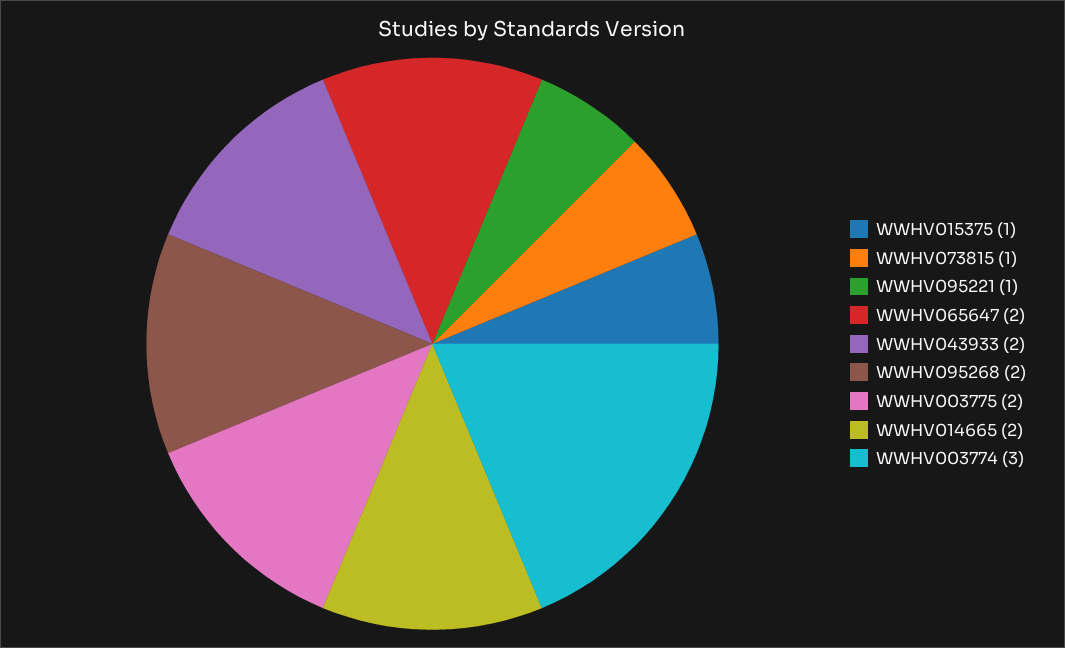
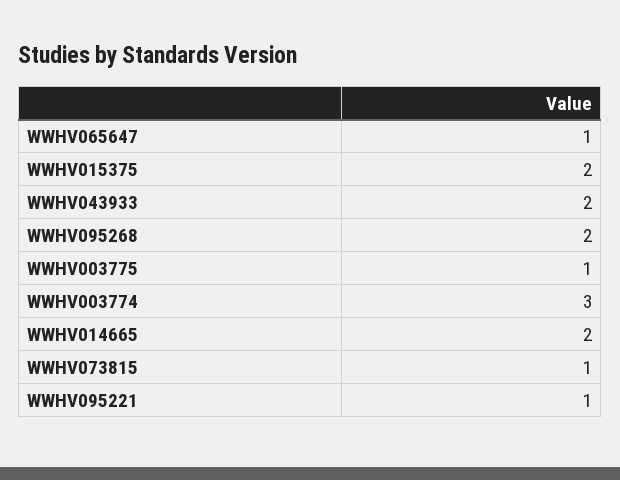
WWHV015375: 1 -> 2
WWHV065647: 2 -> 1
WWHV003775: 2 -> 1

